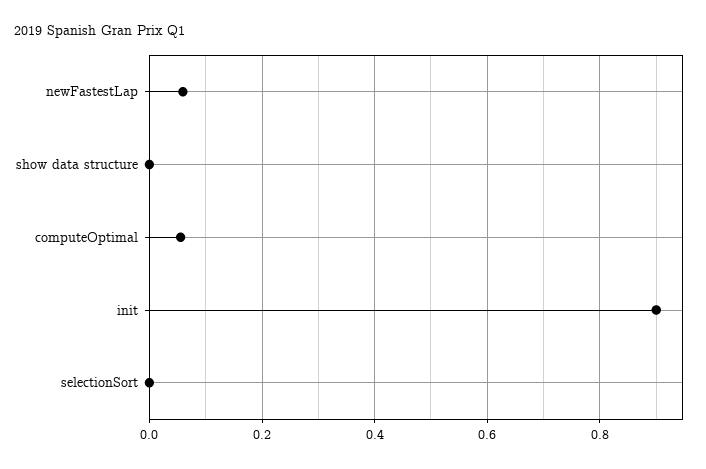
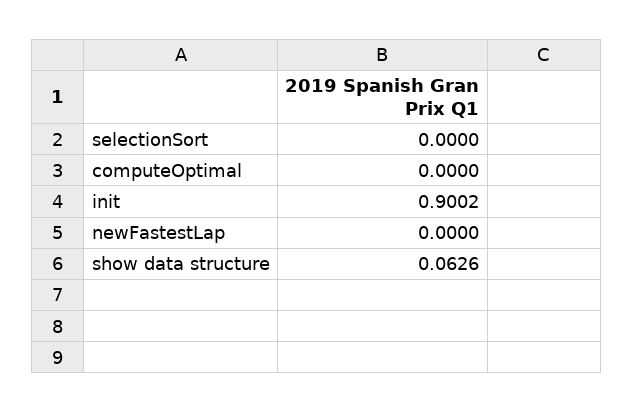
newFastestLap: 0.06 -> 0
show data structure: 0 -> 0.0626
computeOptimal: 0.06 -> 0

